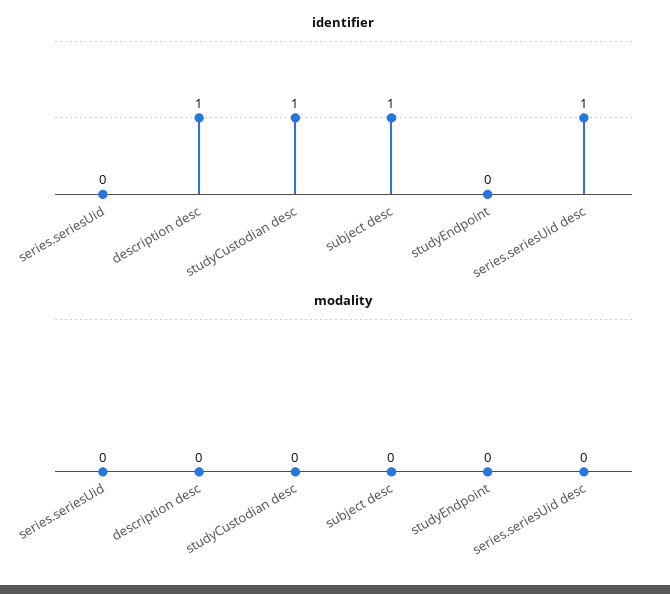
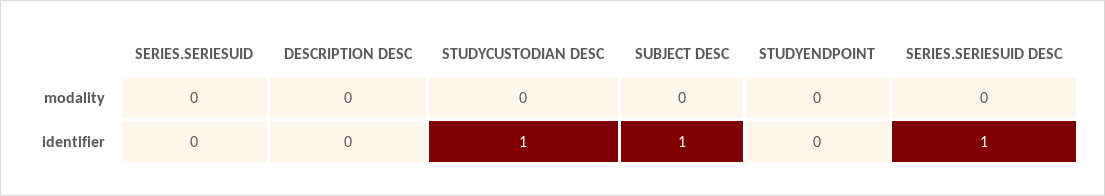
identifier, description desc: 1 -> 0

